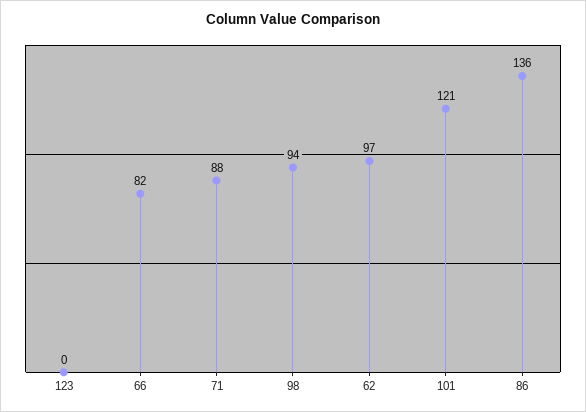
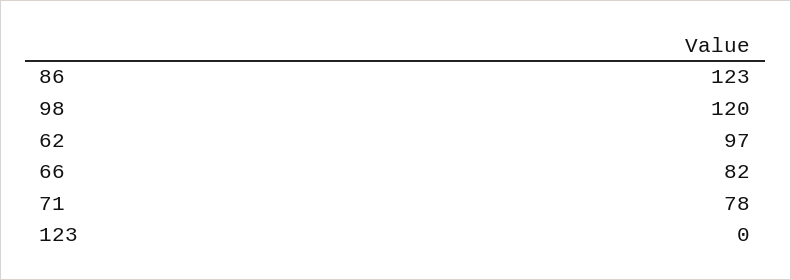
71: 88 -> 78
98: 94 -> 120
101: 121 -> none
86: 136 -> 123

